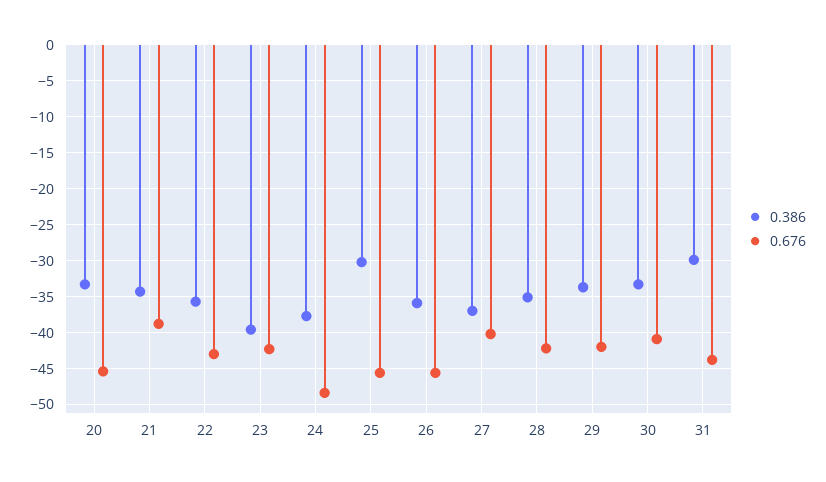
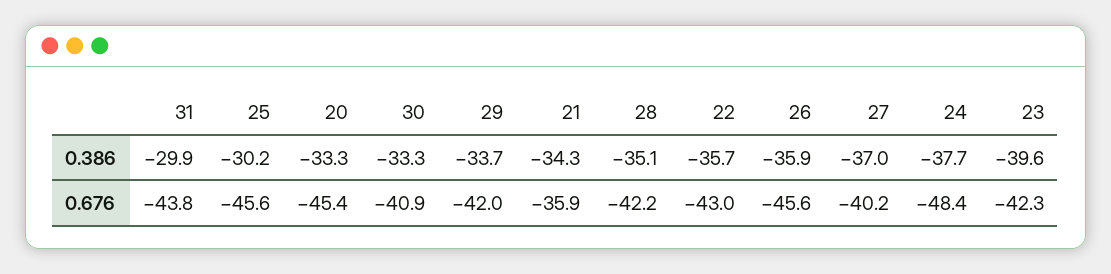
0.676, 21: -39 -> -35.9

